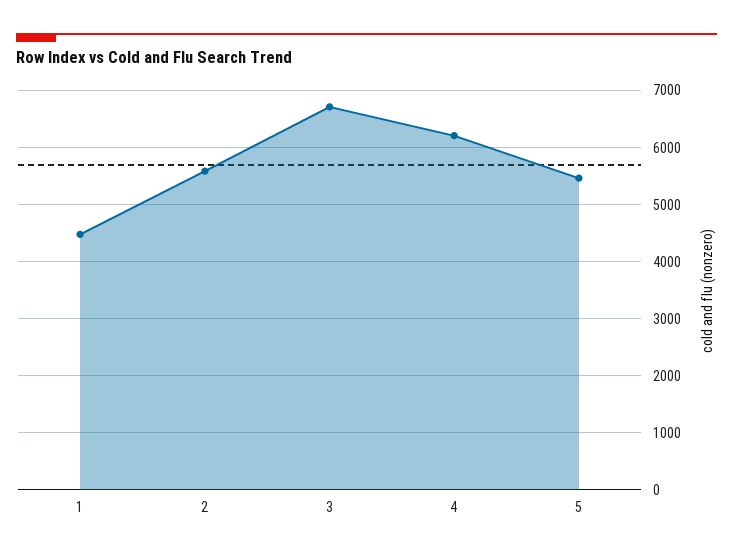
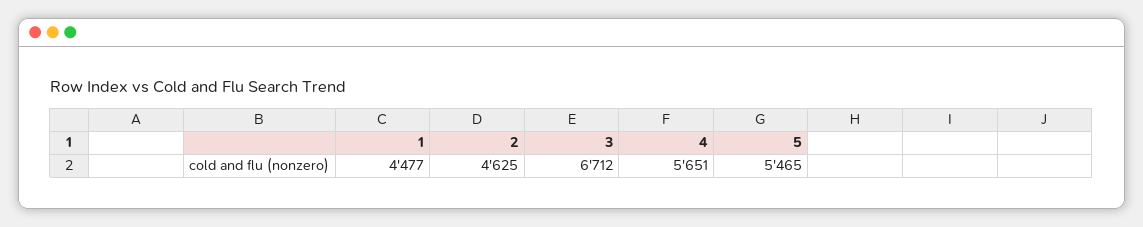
2: 5600 -> 4625
4: 6200 -> 5651

